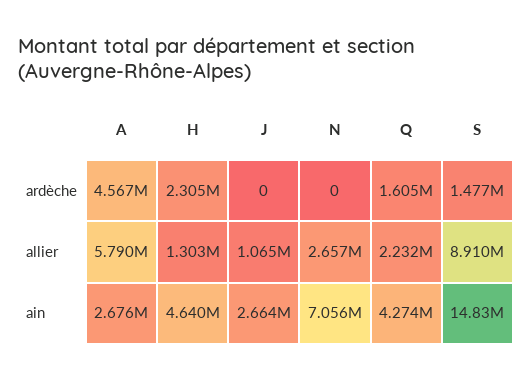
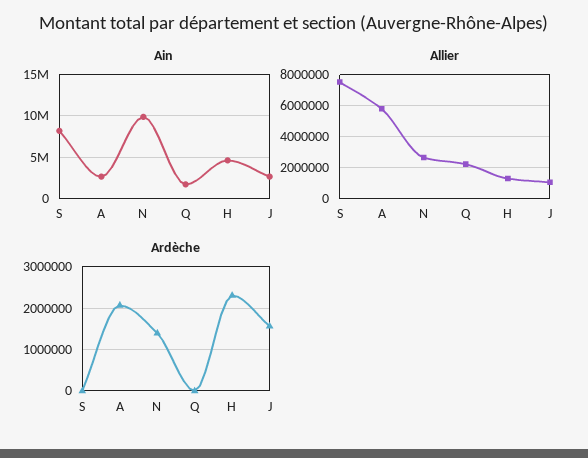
ardèche, A: 4567000 -> 2000000
ardèche, J: 0 -> 1600000
ardèche, N: 0 -> 1400000
ardèche, Q: 1605000 -> 0
ardèche, S: 1477000 -> 0
allier, S: 8910000 -> 7500000
ain, N: 7056000 -> 10000000
ain, Q: 4274000 -> 2000000
ain, S: 14830000 -> 8000000

